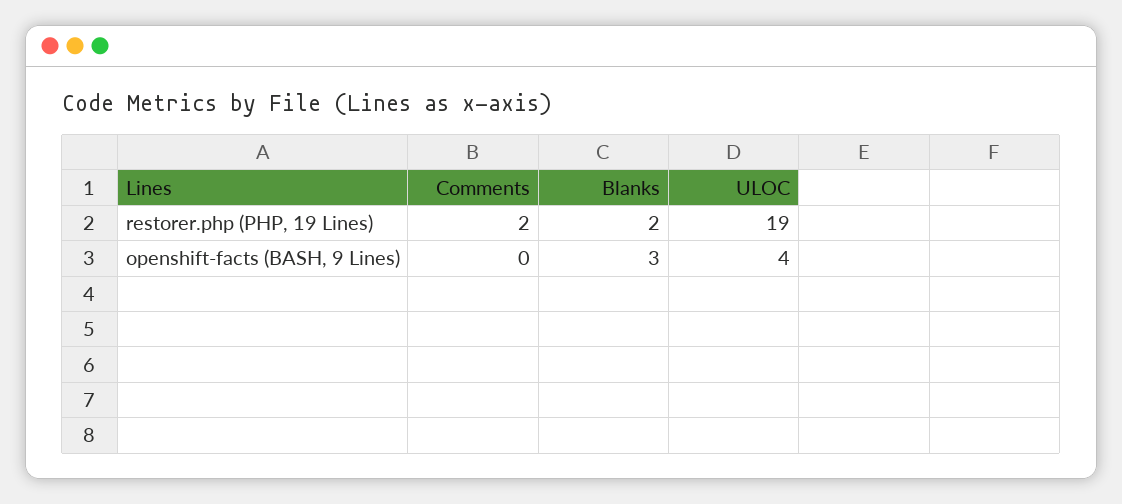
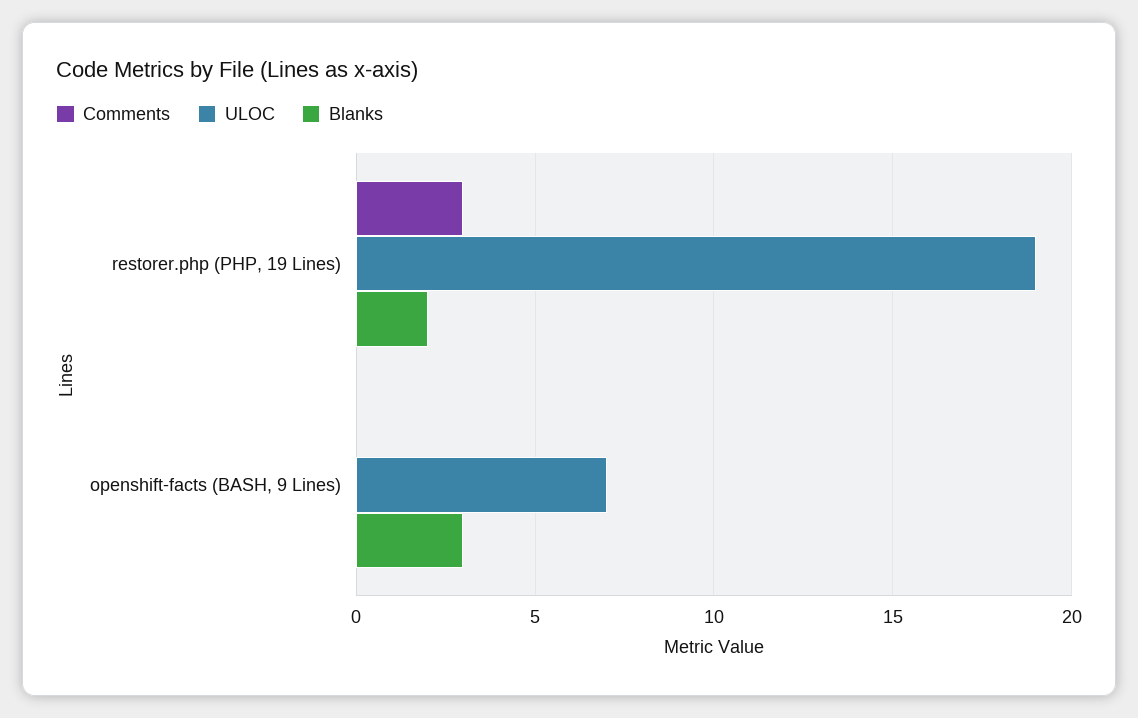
Comments, restorer.php (PHP, 19 Lines): 2 -> 3
ULOC, openshift-facts (BASH, 9 Lines): 4 -> 7

